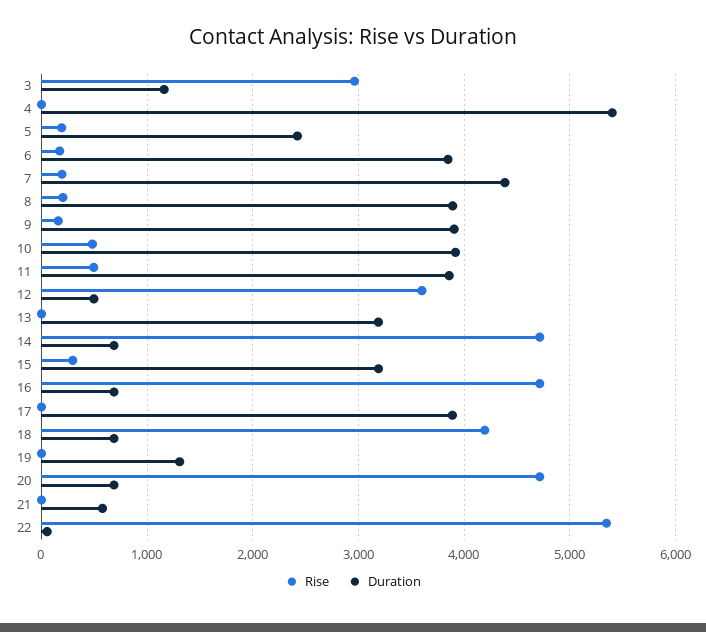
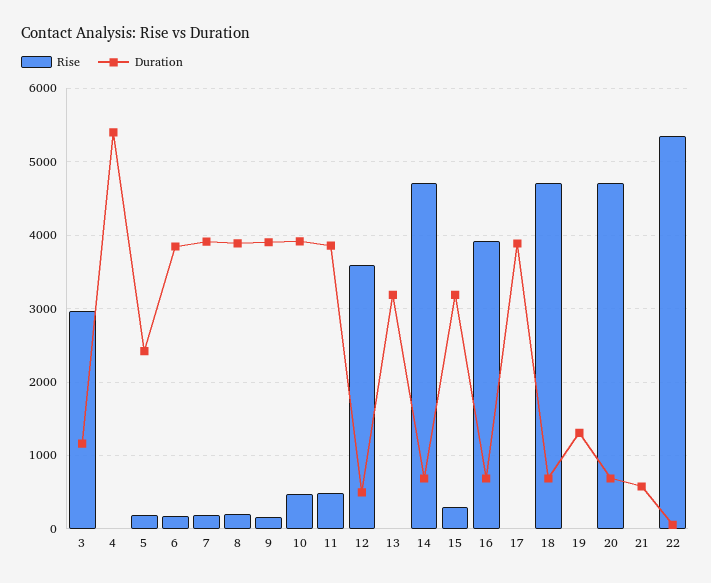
Duration, 7: 4400 -> 3900
Rise, 16: 4700 -> 3900
Rise, 18: 4200 -> 4700

